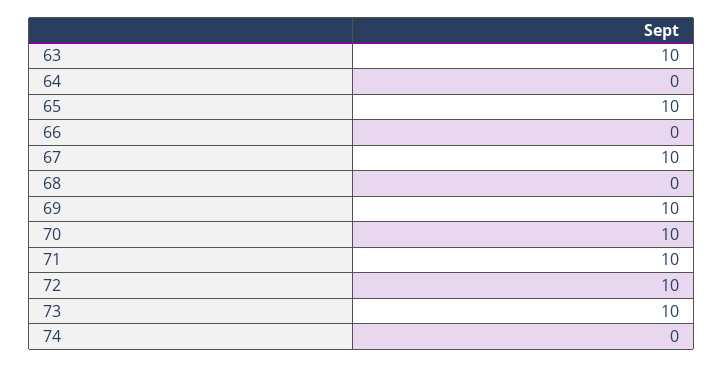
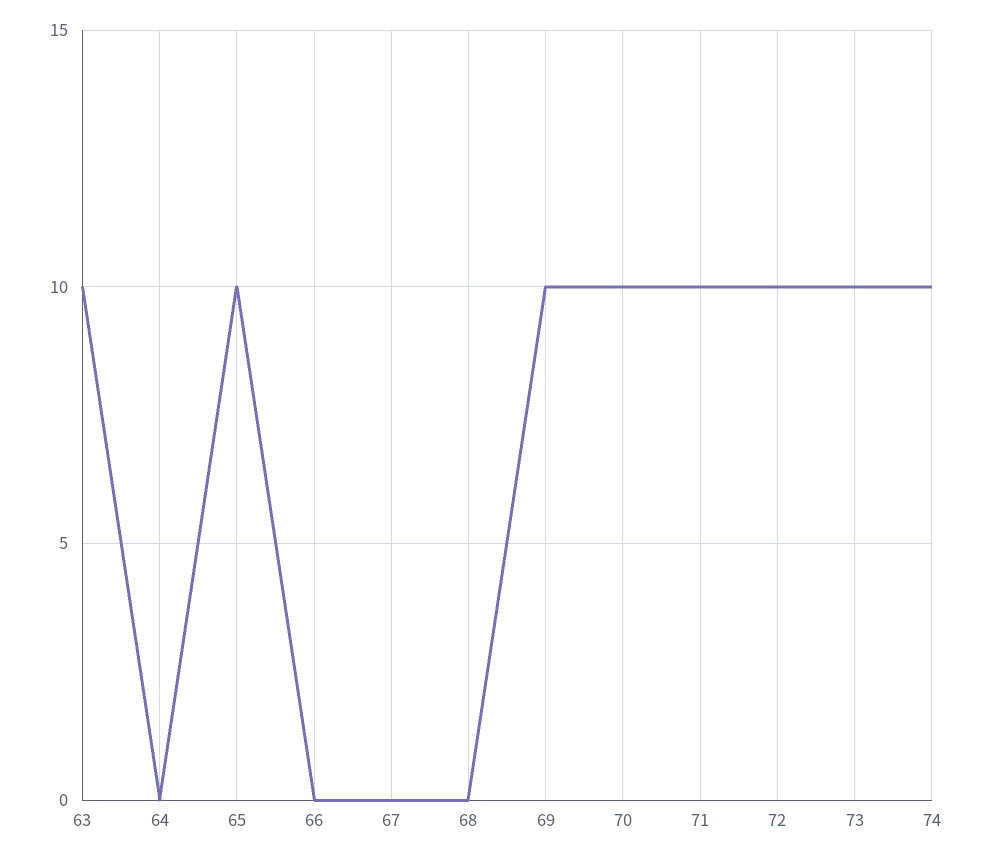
67: 10 -> 0
74: 0 -> 10

